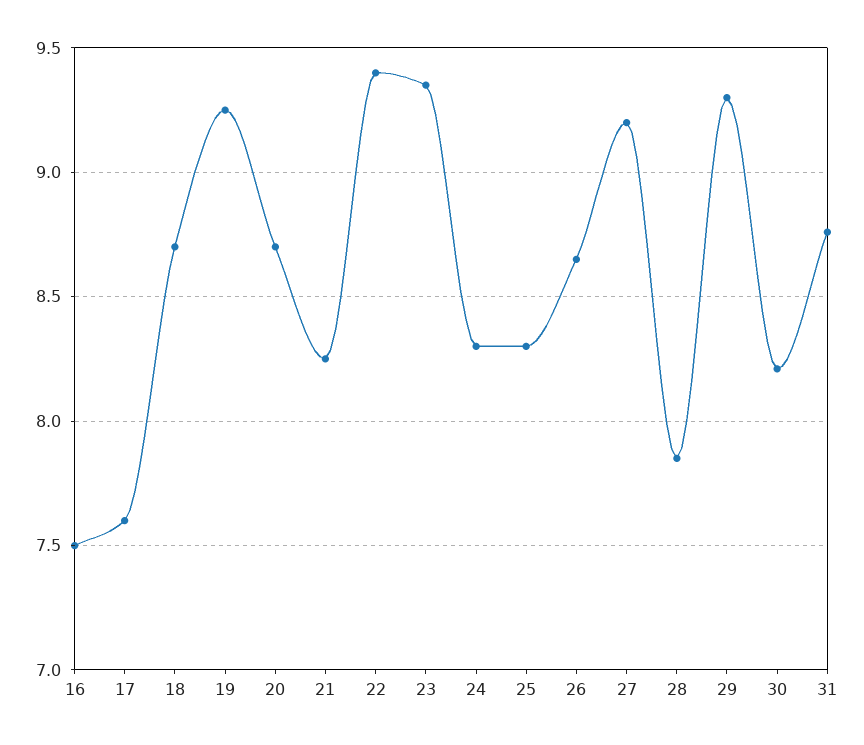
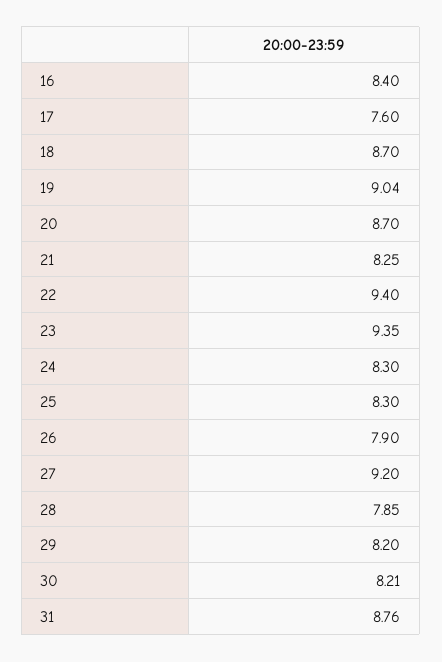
16: 7.5 -> 8.4
19: 9.25 -> 9.04
26: 8.65 -> 7.9
29: 9.3 -> 8.2

